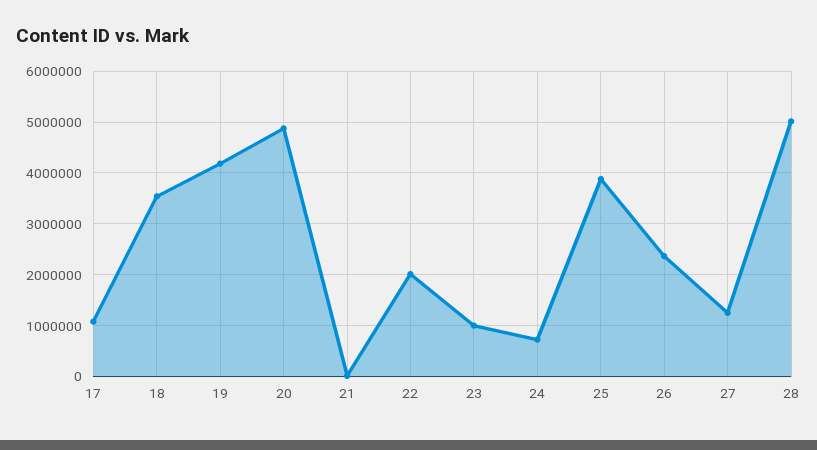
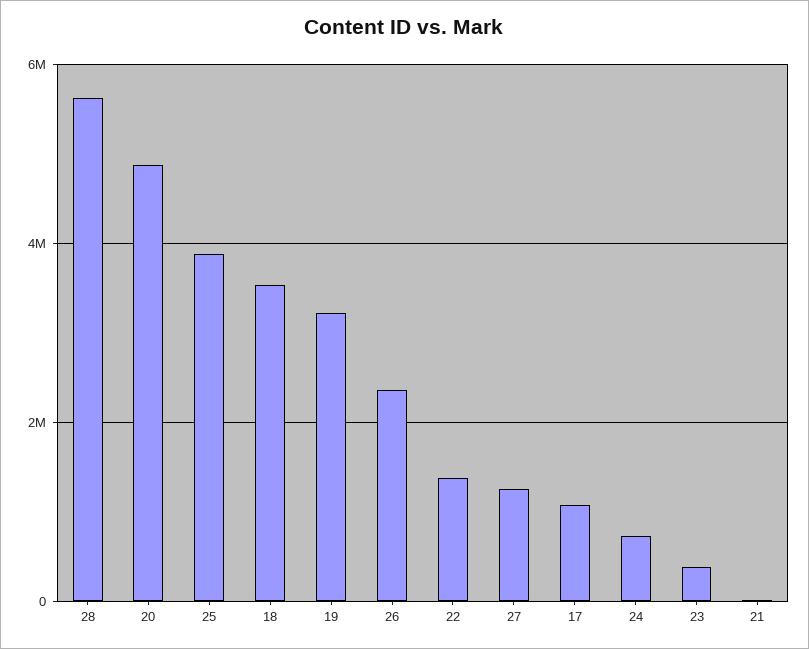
19: 4200000 -> 3200000
22: 2000000 -> 1400000
23: 1000000 -> 400000
28: 5000000 -> 5600000

